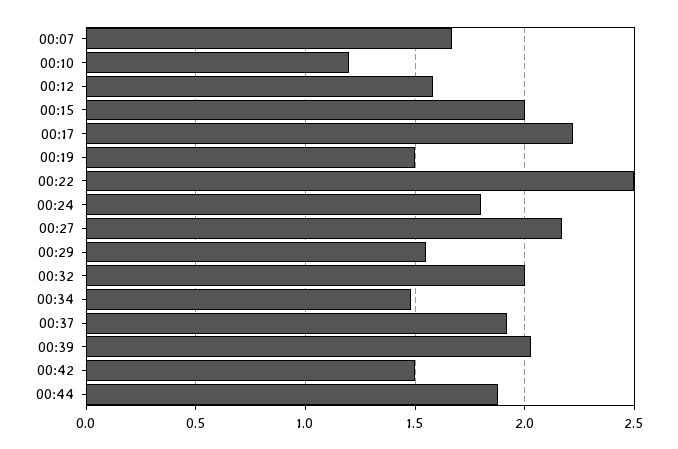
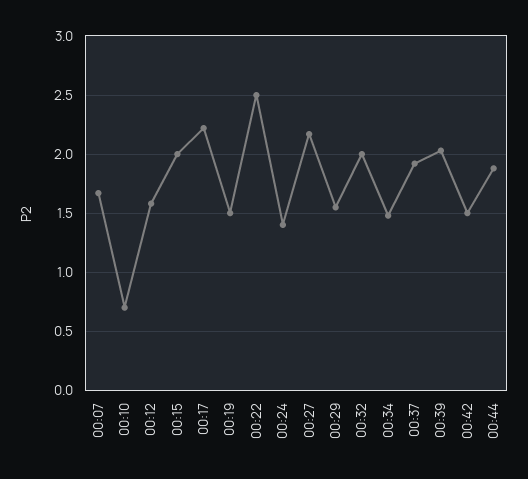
00:10: 1.2 -> 0.7
00:24: 1.8 -> 1.4

